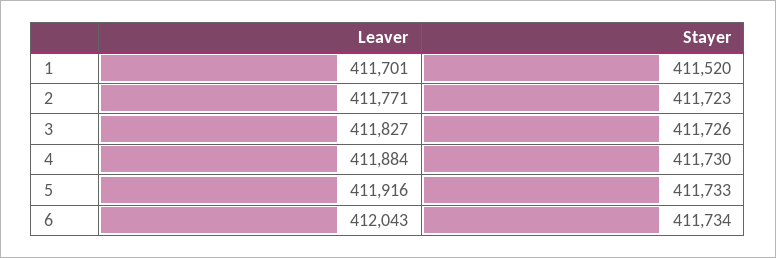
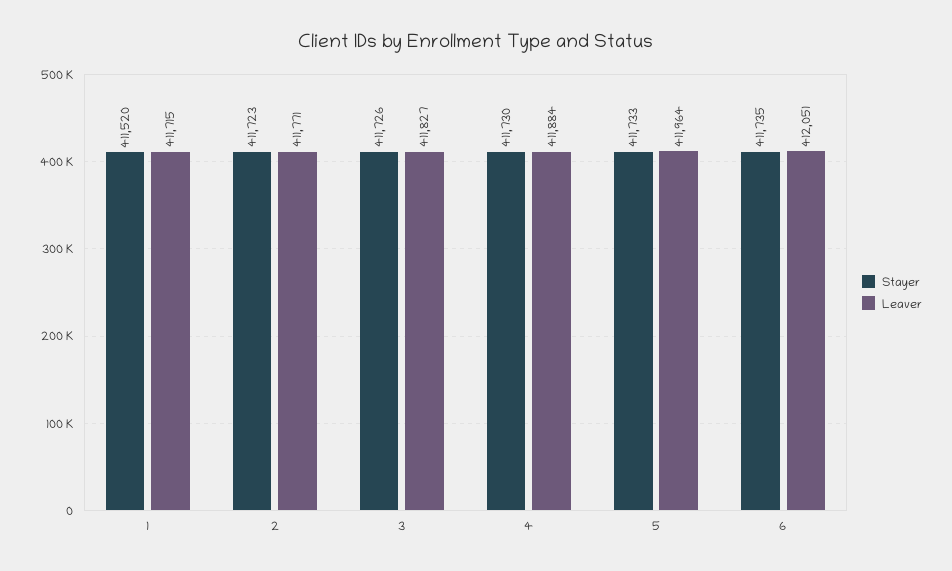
Leaver, 1: 411701 -> 411715
Leaver, 5: 411916 -> 411964
Leaver, 6: 412043 -> 412051
Stayer, 6: 411734 -> 411735

